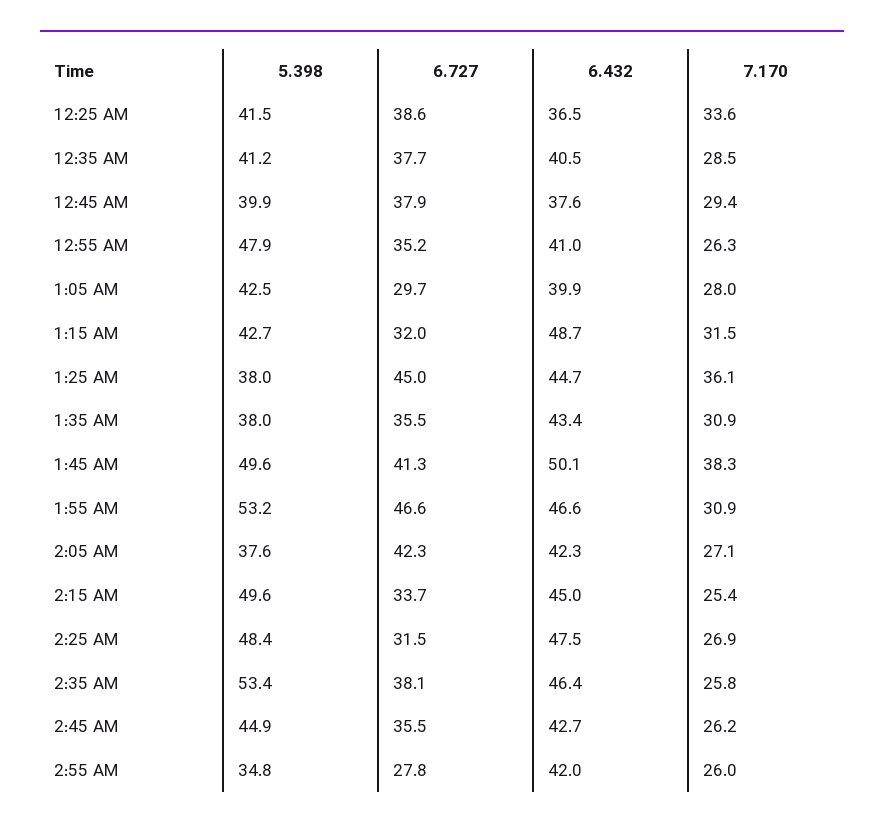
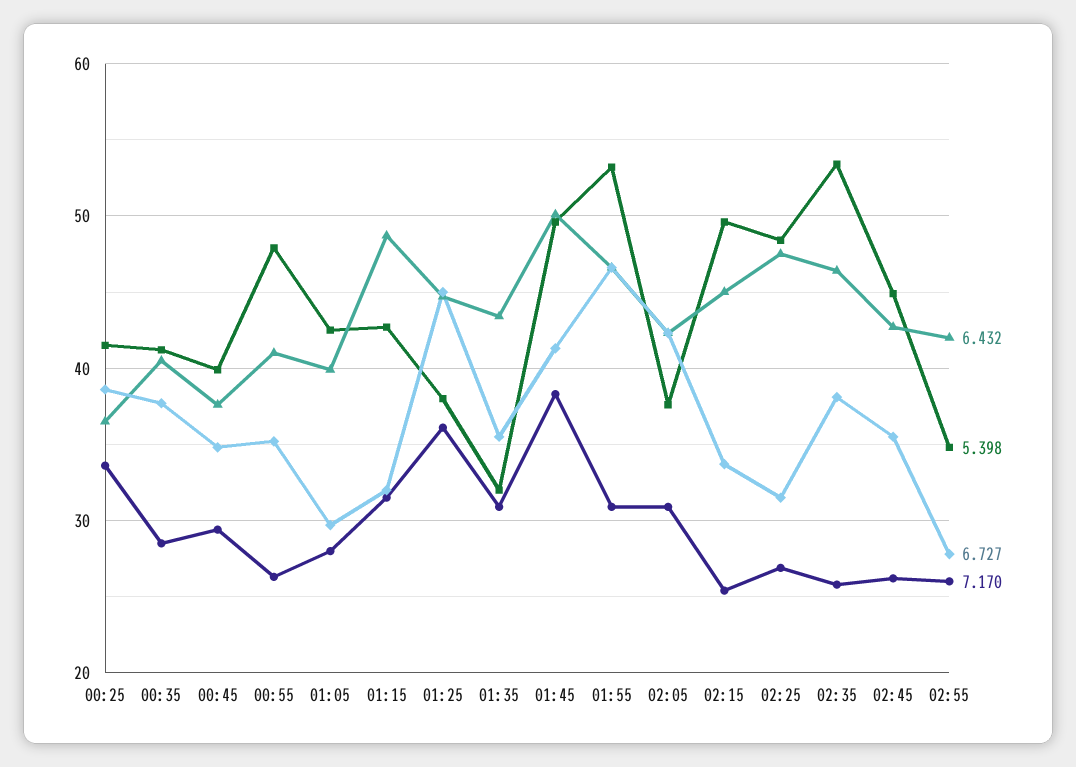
6.727, 12:45 AM: 37.9 -> 35
5.398, 1:35 AM: 38 -> 32
7.170, 2:05 AM: 27.1 -> 31

